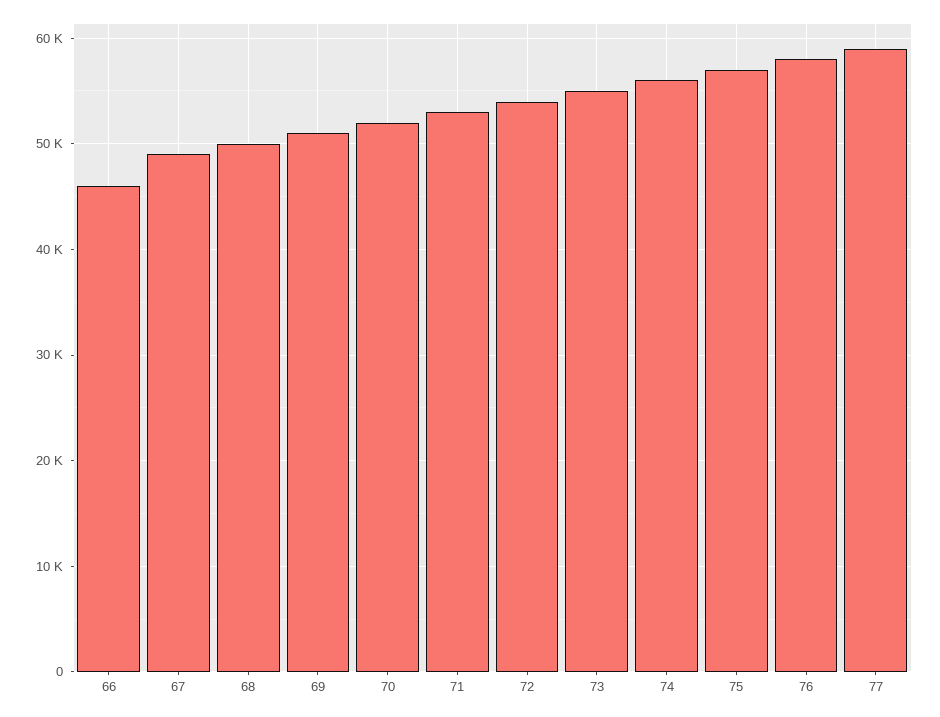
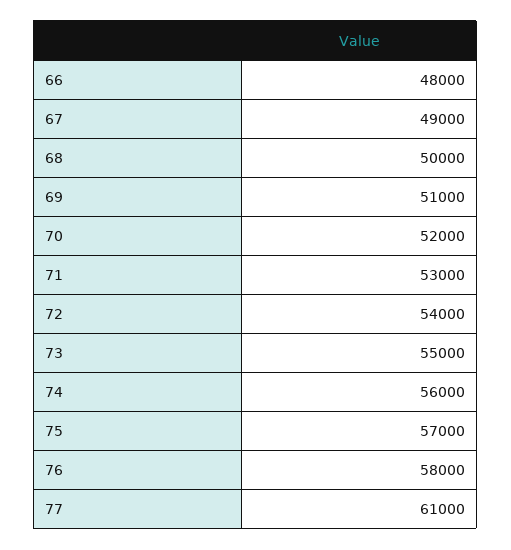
66: 46000 -> 48000
77: 59000 -> 61000

